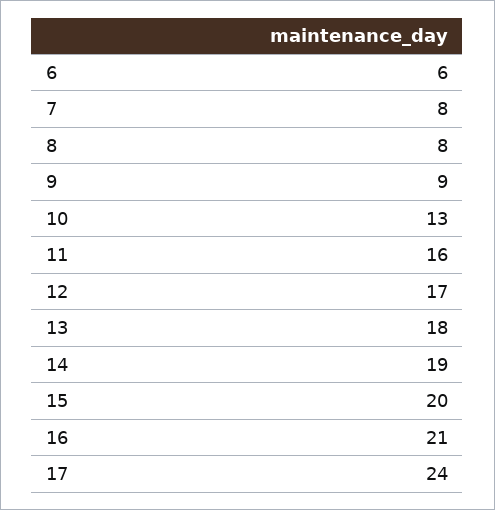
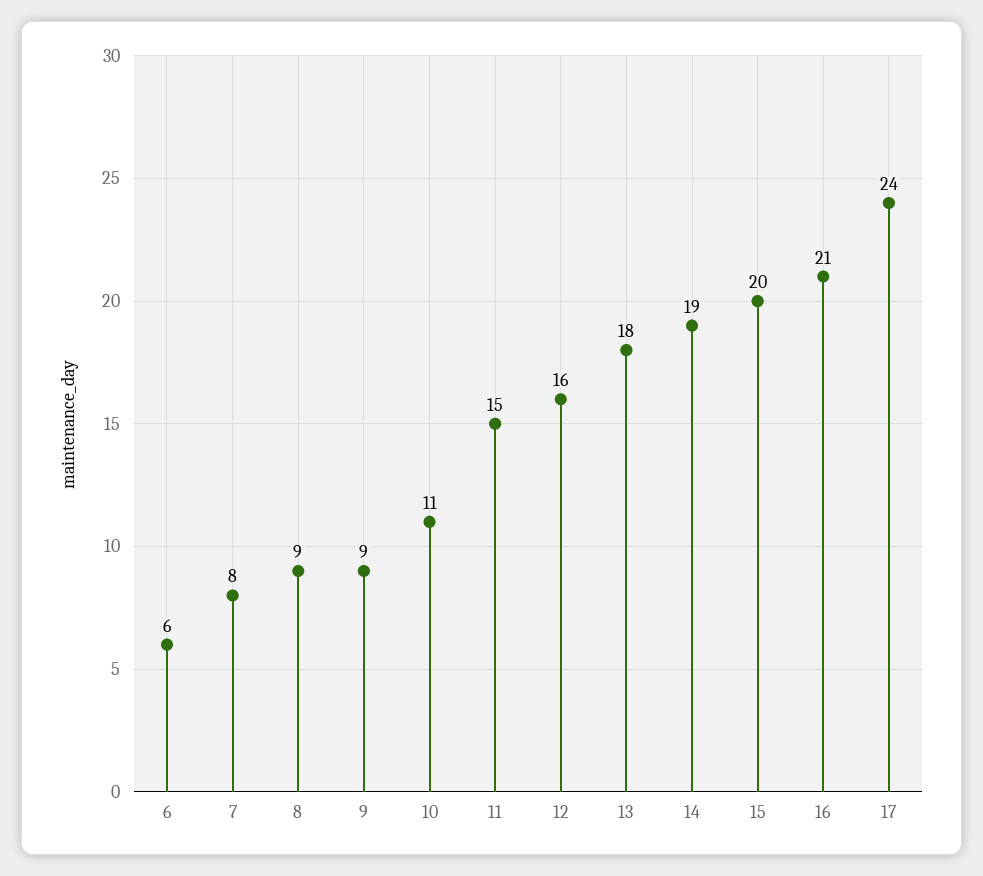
8: 8 -> 9
10: 13 -> 11
11: 16 -> 15
12: 17 -> 16

